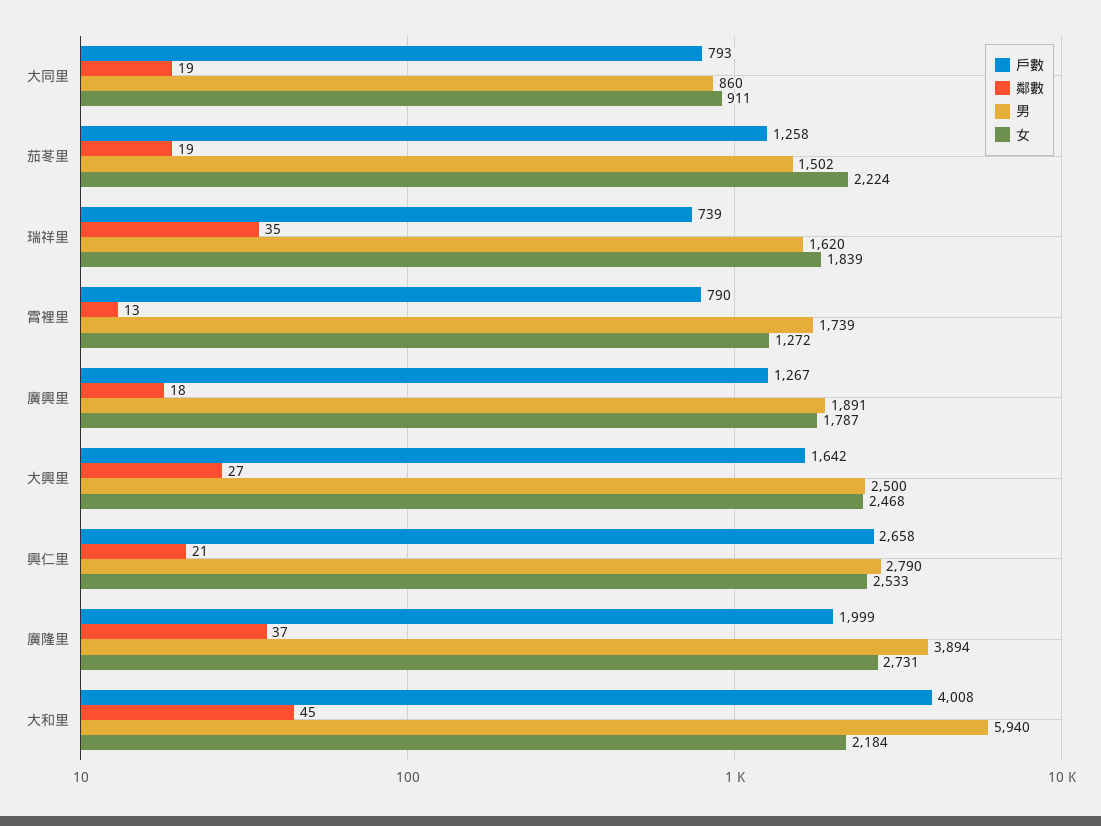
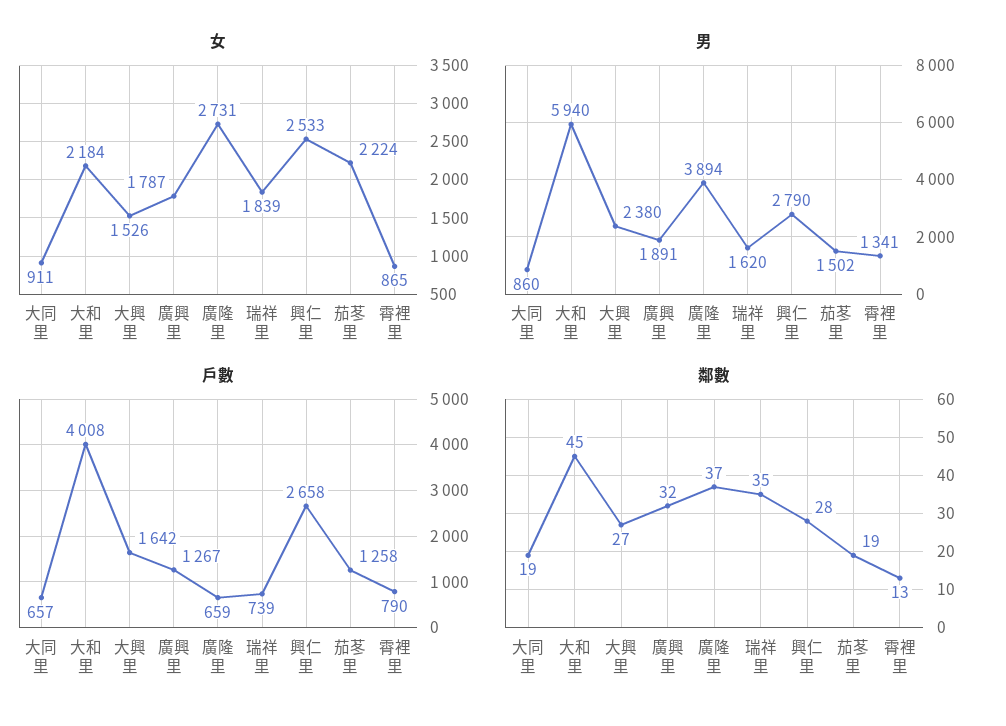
戶數, 大同里: 793 -> 657
男, 霄裡里: 1739 -> 1341
女, 霄裡里: 1272 -> 865
鄰數, 廣興里: 18 -> 32
男, 大興里: 2500 -> 2380
女, 大興里: 2468 -> 1526
鄰數, 興仁里: 21 -> 28
戶數, 廣隆里: 1999 -> 659

